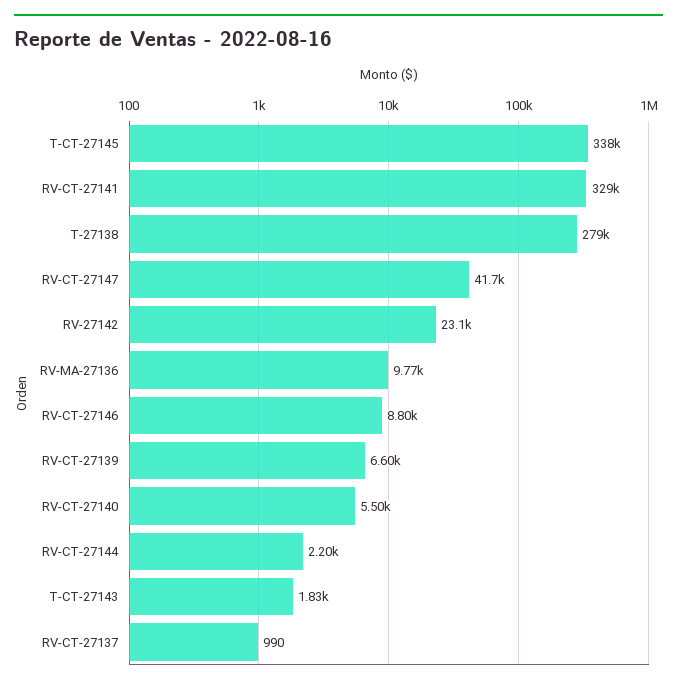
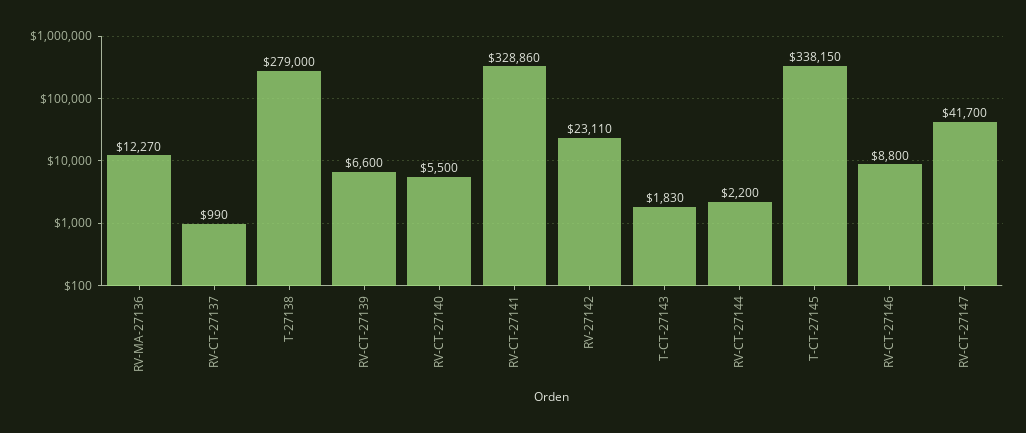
RV-MA-27136: 9770 -> 12270

